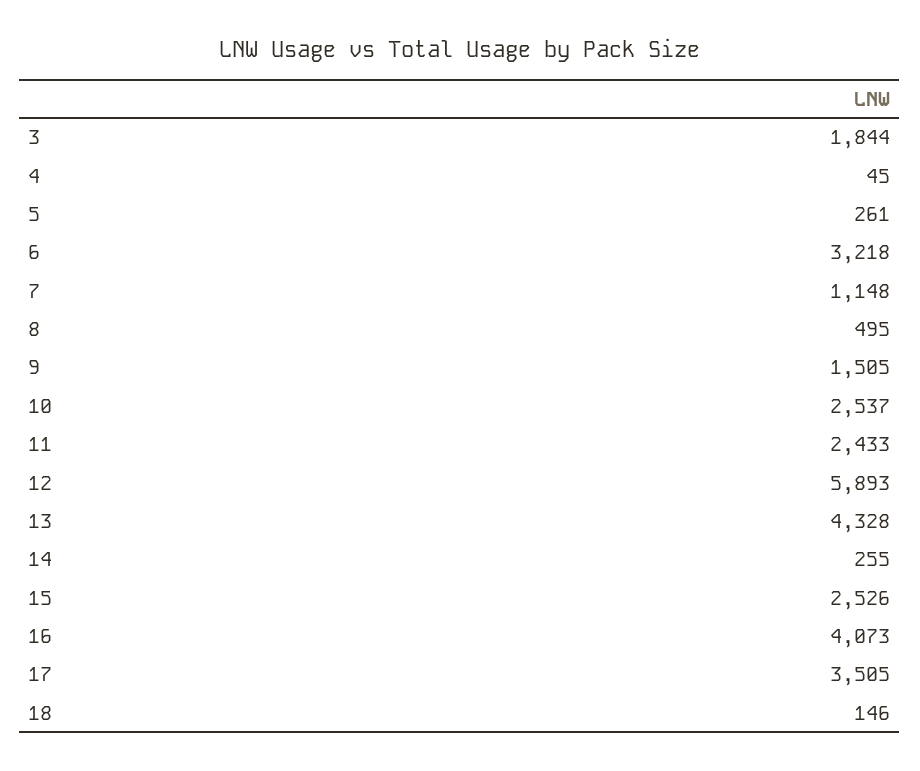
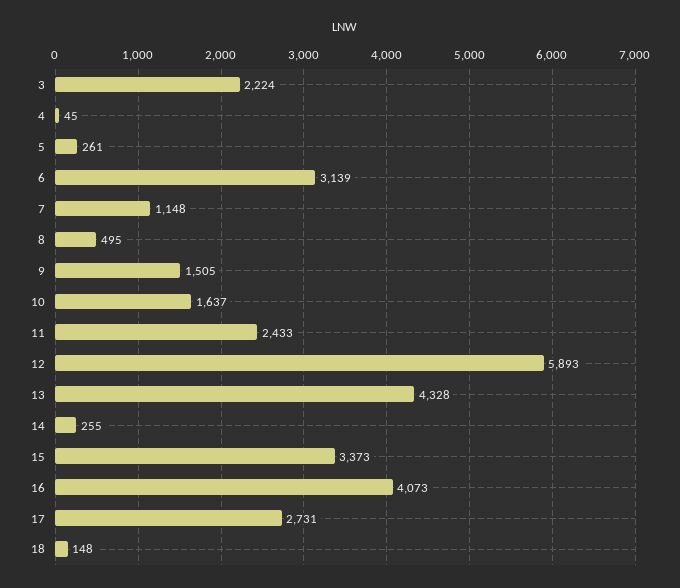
3: 1844 -> 2224
6: 3218 -> 3139
10: 2537 -> 1637
15: 2526 -> 3373
17: 3505 -> 2731
18: 146 -> 148

